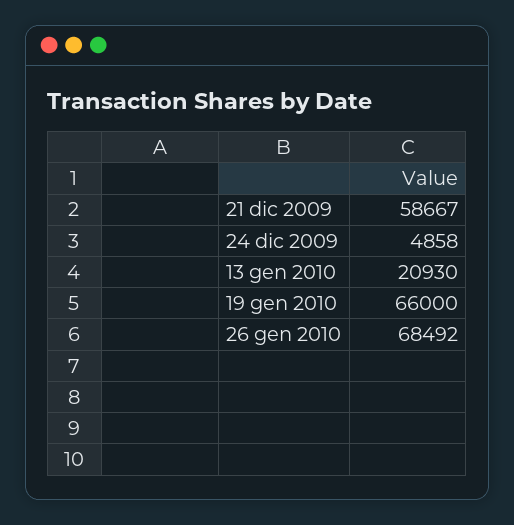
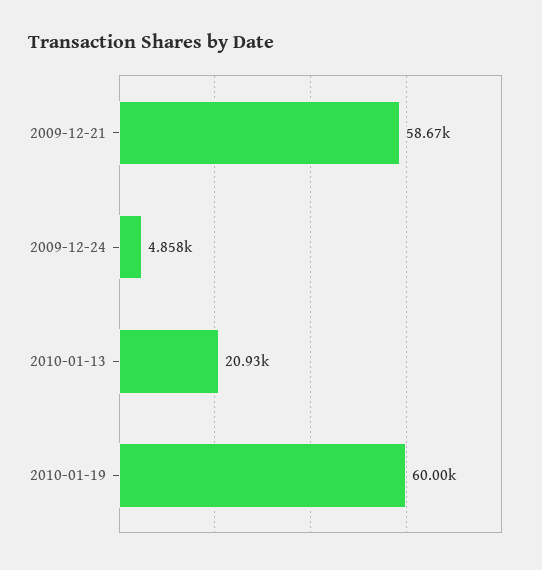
19 gen 2010: 66000 -> 60000
26 gen 2010: 68492 -> none

